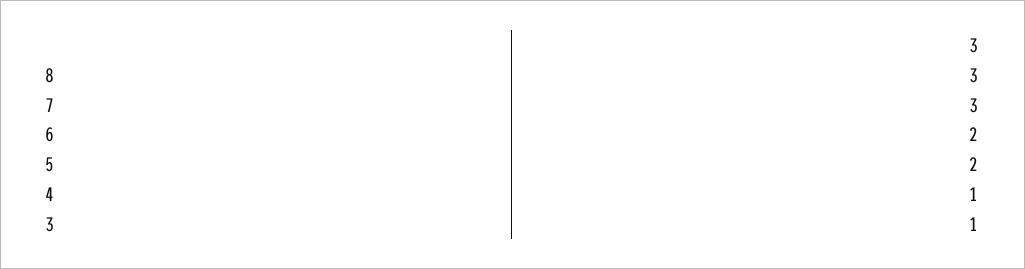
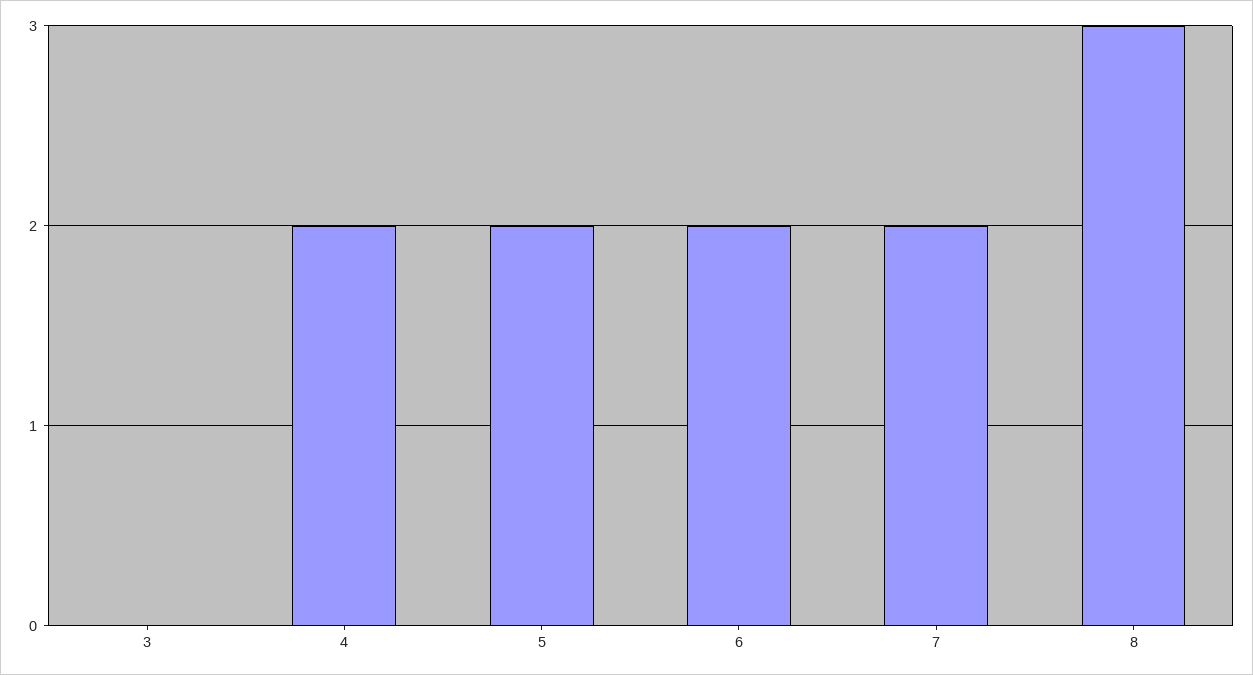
7: 3 -> 2
4: 1 -> 2
3: 1 -> 0

